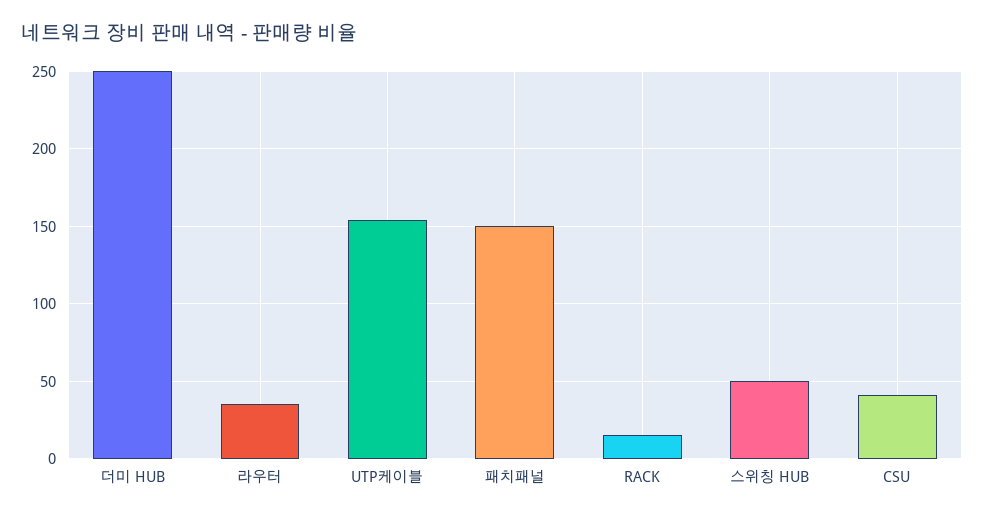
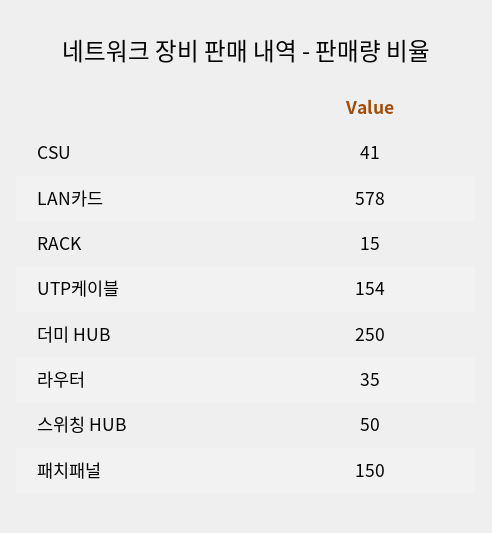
LAN카드: none -> 578

